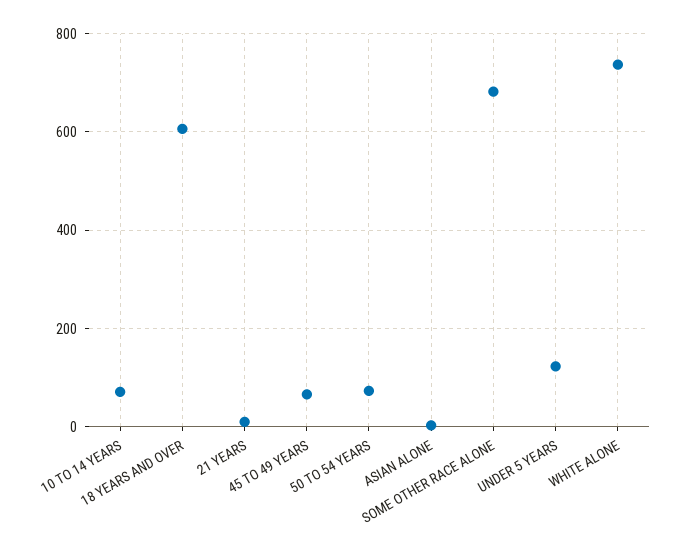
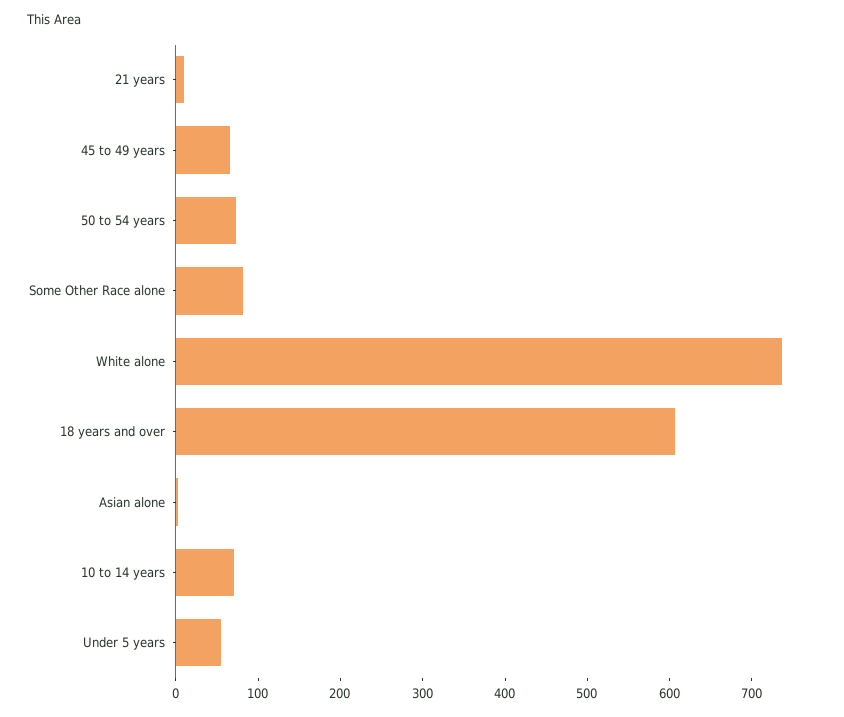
SOME OTHER RACE ALONE: 680 -> 80
UNDER 5 YEARS: 120 -> 60

